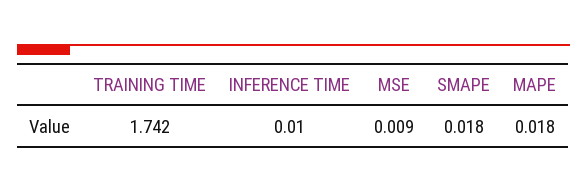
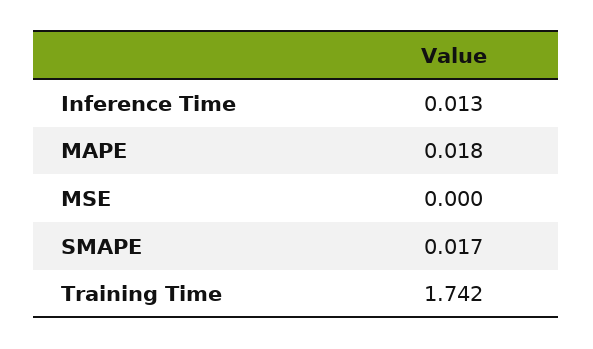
INFERENCE TIME: 0.01 -> 0.013
MSE: 0.009 -> 0
SMAPE: 0.018 -> 0.017

